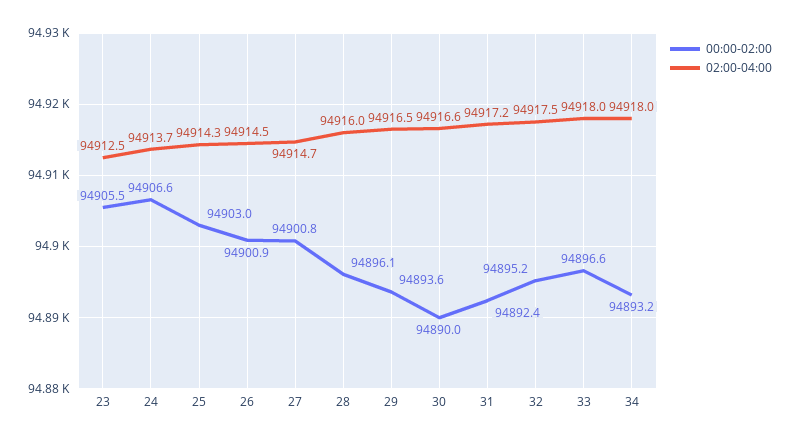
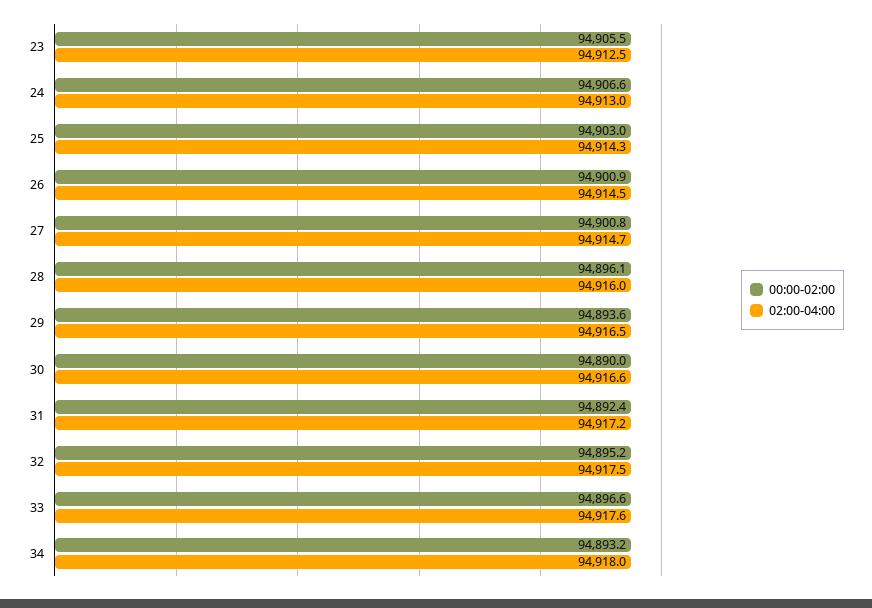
02:00-04:00, 24: 94913.7 -> 94913
02:00-04:00, 33: 94918 -> 94917.6

